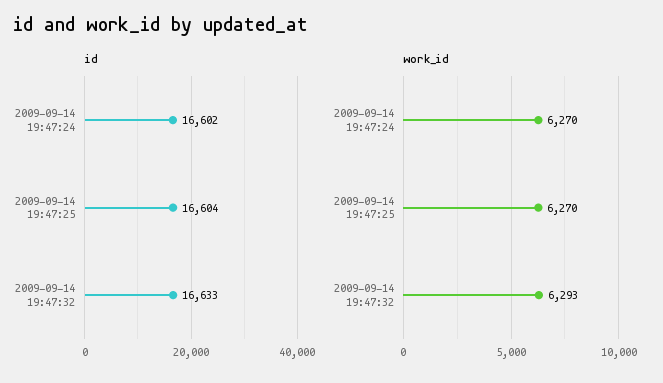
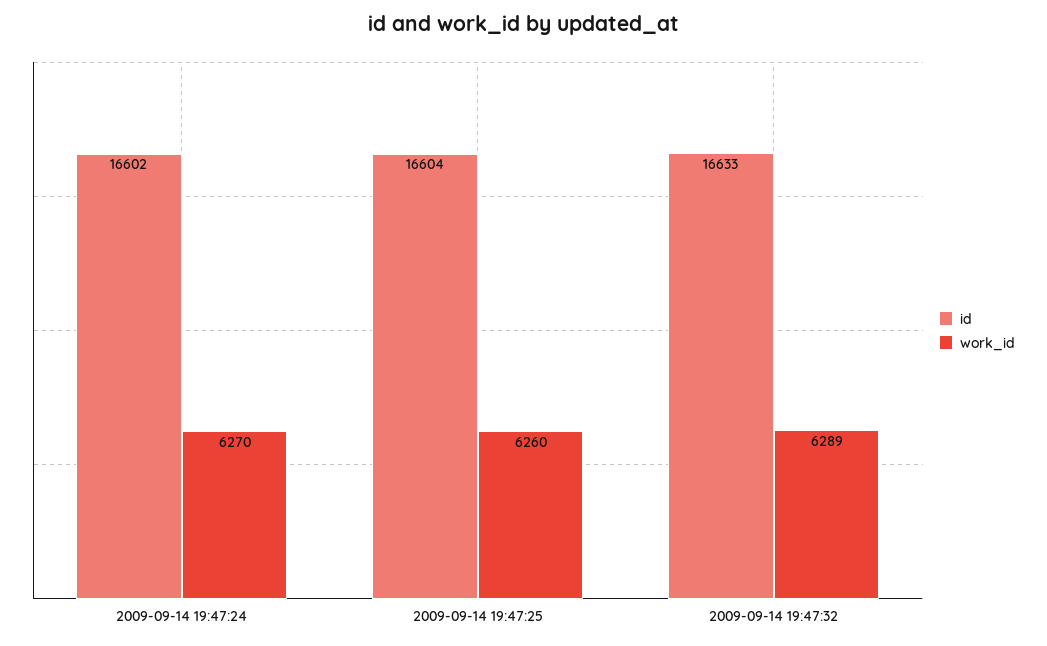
work_id, 2009-09-14 19:47:25: 6270 -> 6260
work_id, 2009-09-14 19:47:32: 6293 -> 6289

